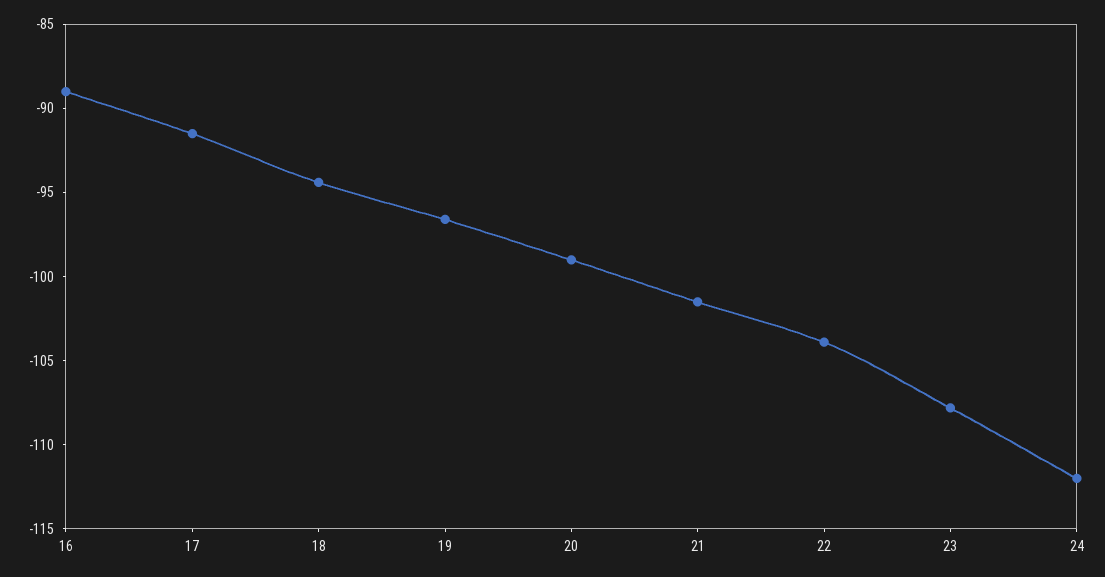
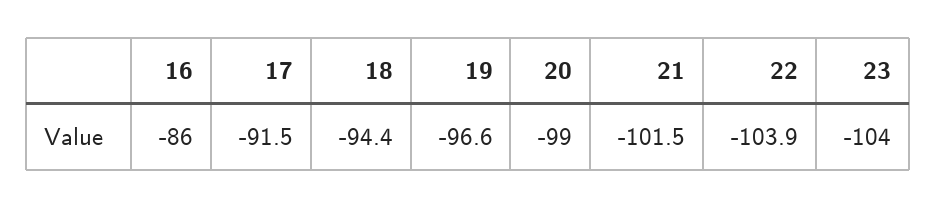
16: -89 -> -86
23: -108 -> -104
24: -112 -> none

